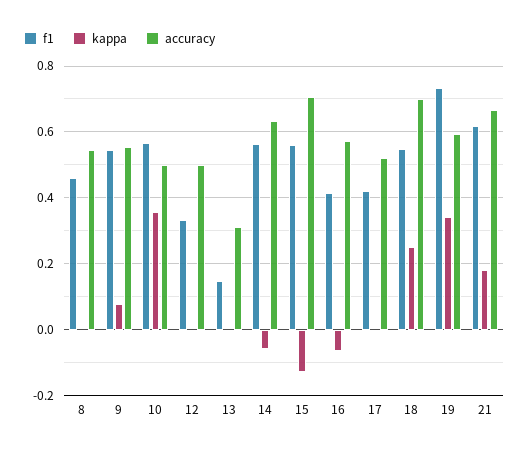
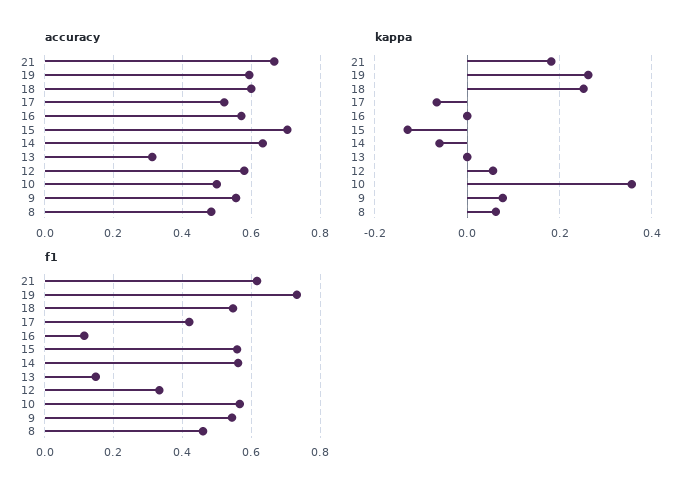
kappa, 8: 0 -> 0.06
accuracy, 8: 0.54 -> 0.48
kappa, 12: 0 -> 0.06
accuracy, 12: 0.5 -> 0.58
f1, 16: 0.42 -> 0.12
kappa, 16: -0.06 -> 0
kappa, 17: 0 -> -0.06
accuracy, 18: 0.7 -> 0.6
kappa, 19: 0.34 -> 0.26

